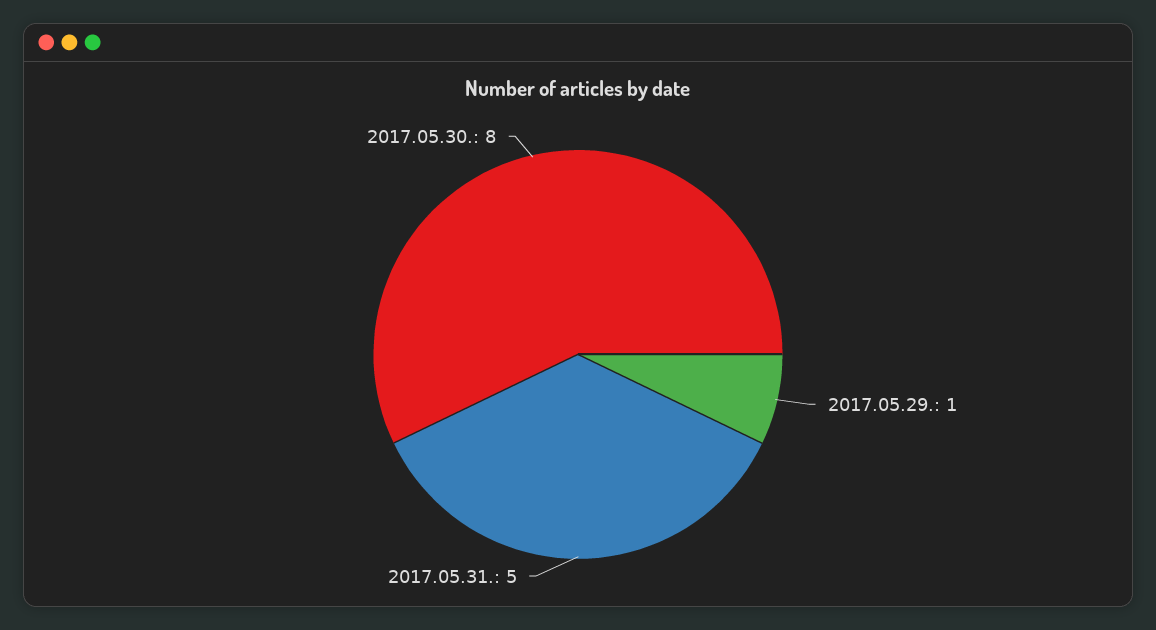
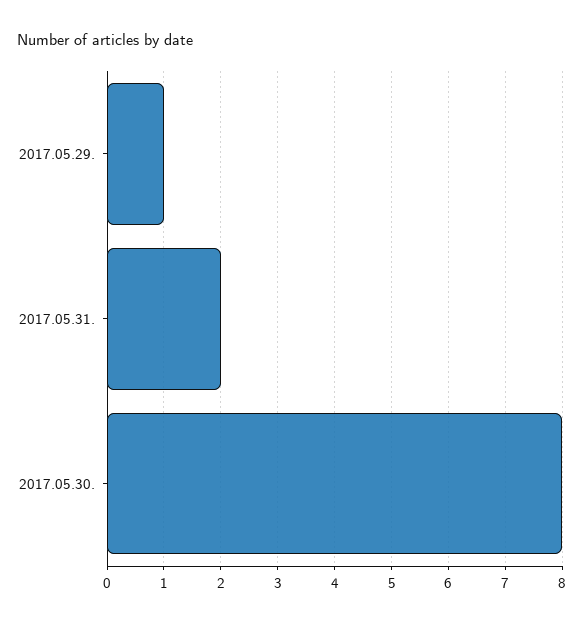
2017.05.31.: 5 -> 2

